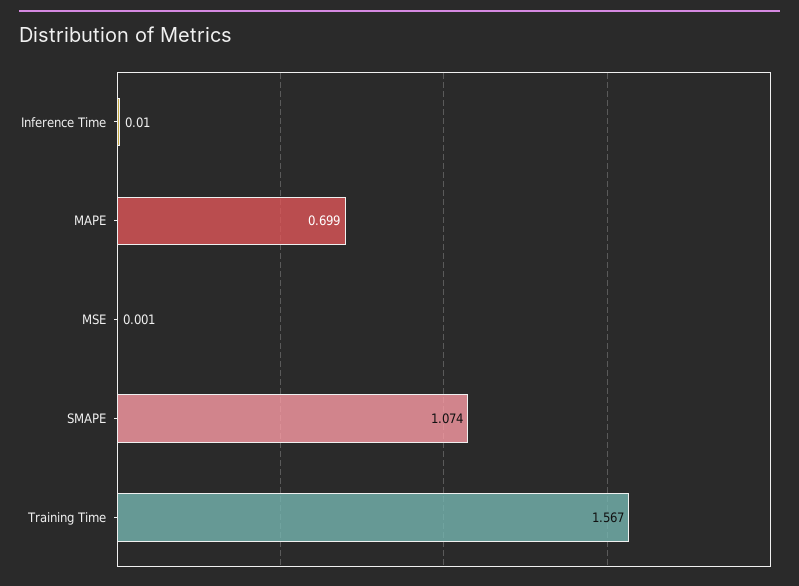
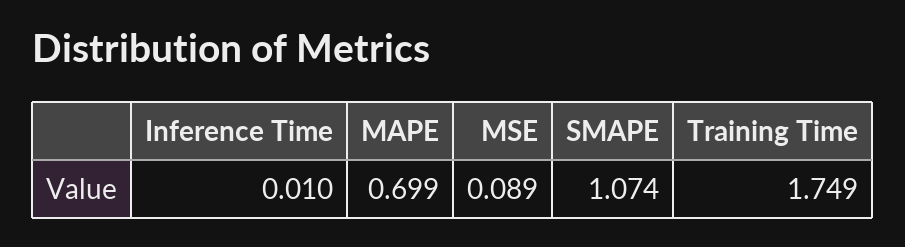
MSE: 0.001 -> 0.089
Training Time: 1.567 -> 1.749

